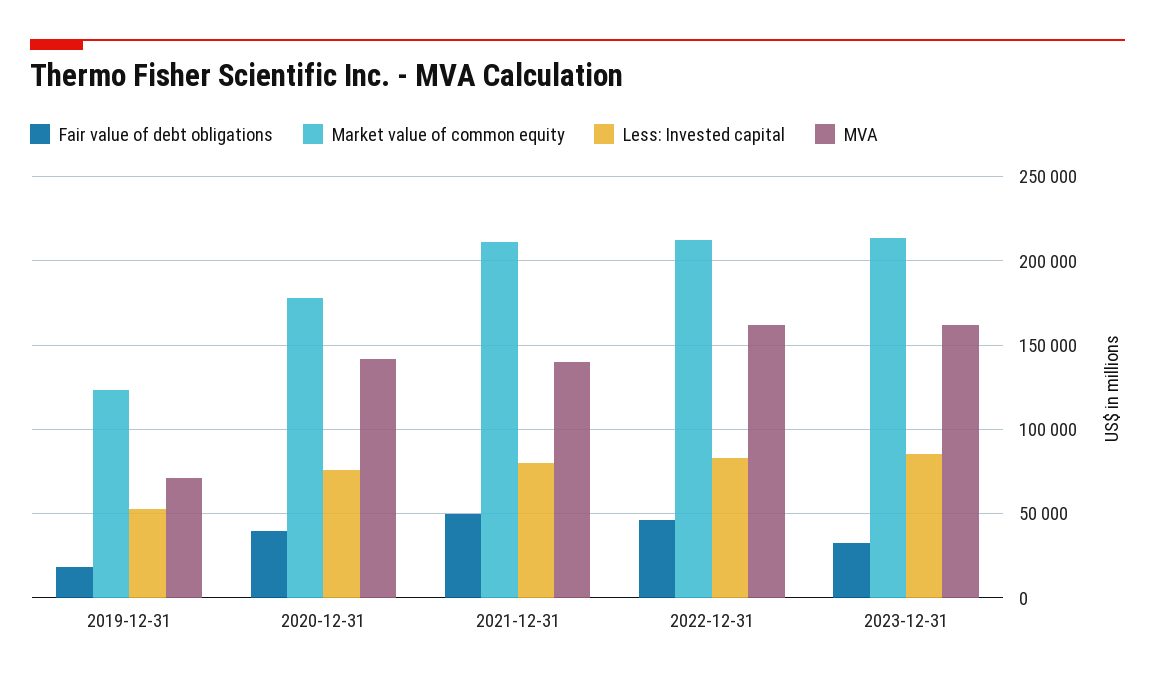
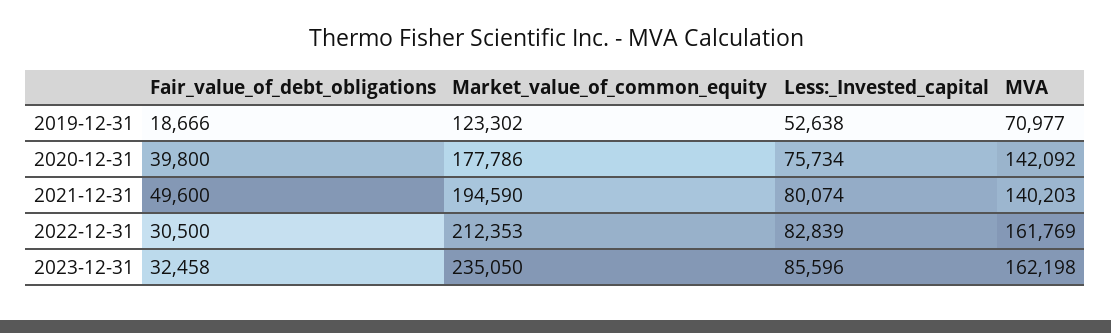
Market value of common equity, 2021-12-31: 210000 -> 194590
Fair value of debt obligations, 2022-12-31: 45000 -> 30500
Market value of common equity, 2023-12-31: 215000 -> 235050

